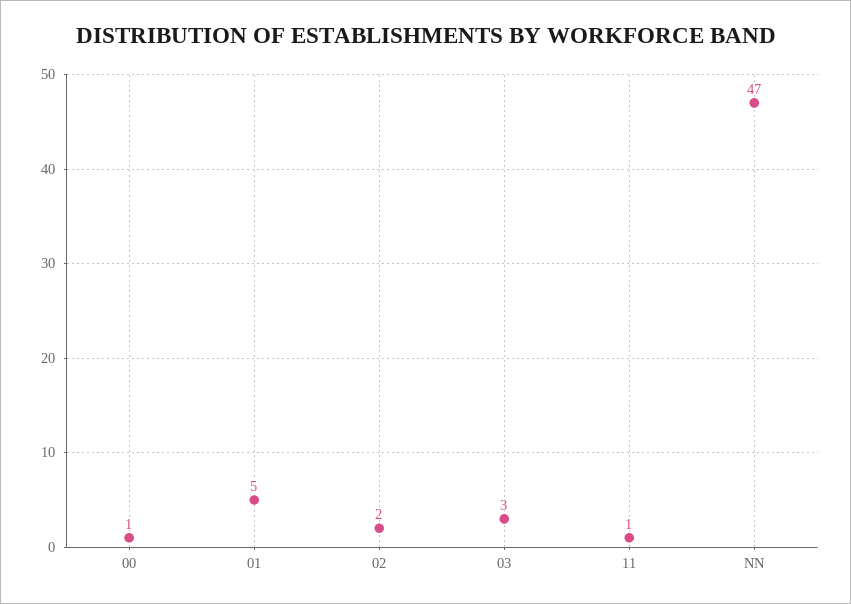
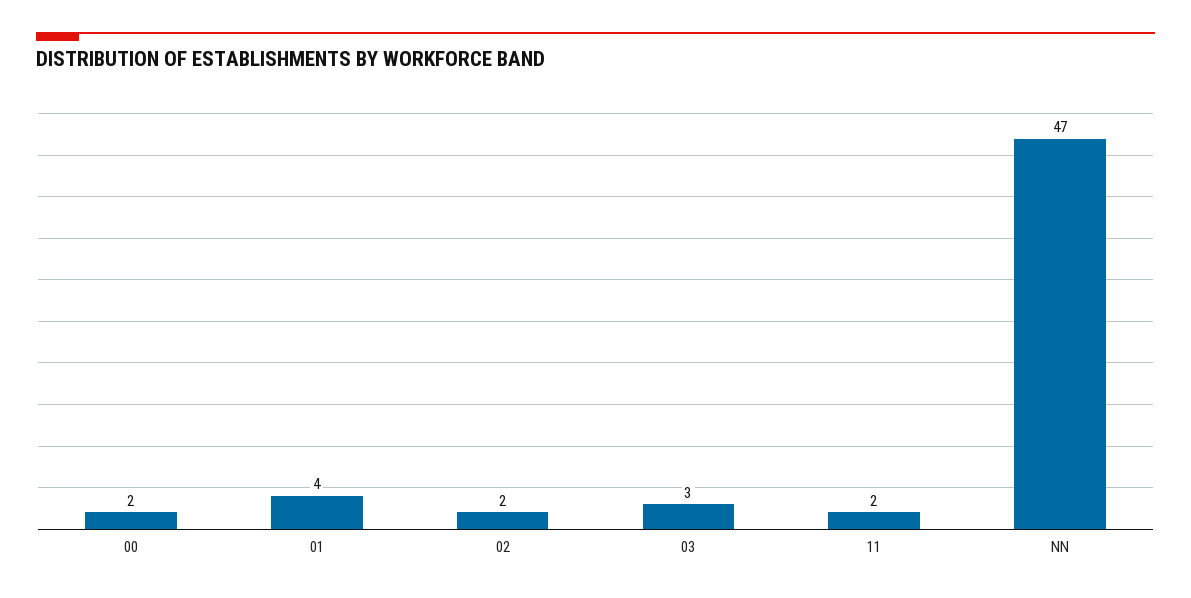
00: 1 -> 2
01: 5 -> 4
11: 1 -> 2

